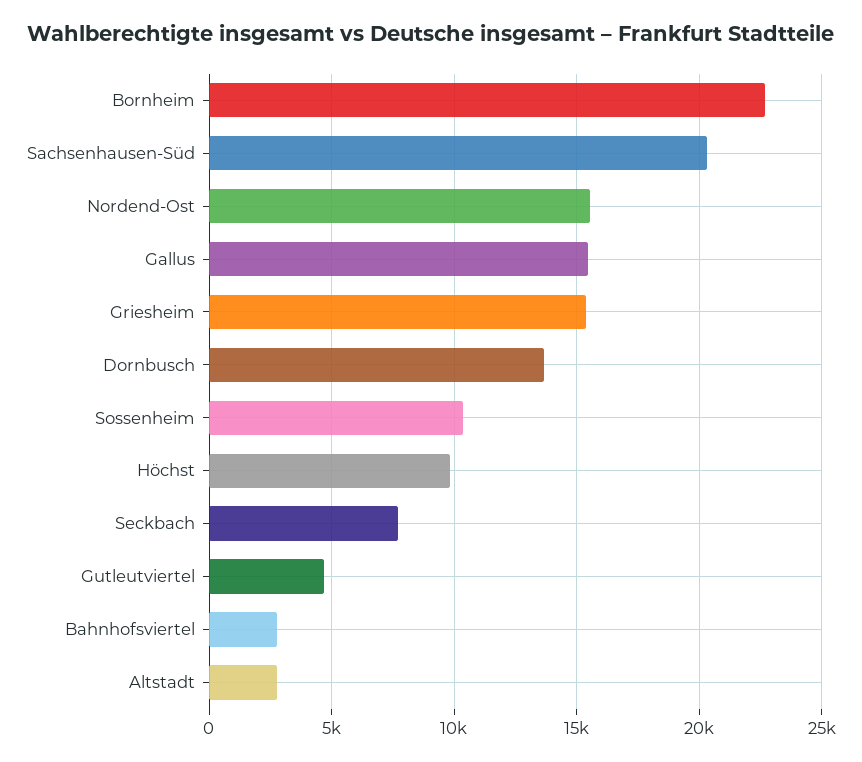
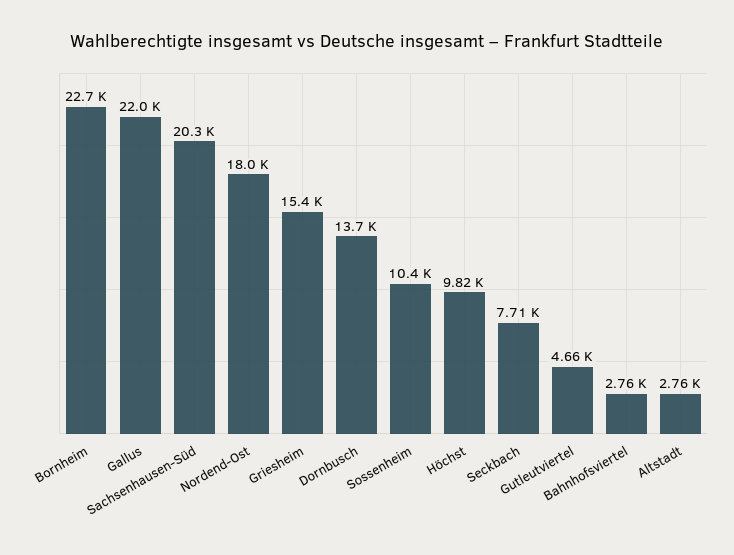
Nordend-Ost: 15500 -> 18000
Gallus: 15500 -> 22000

